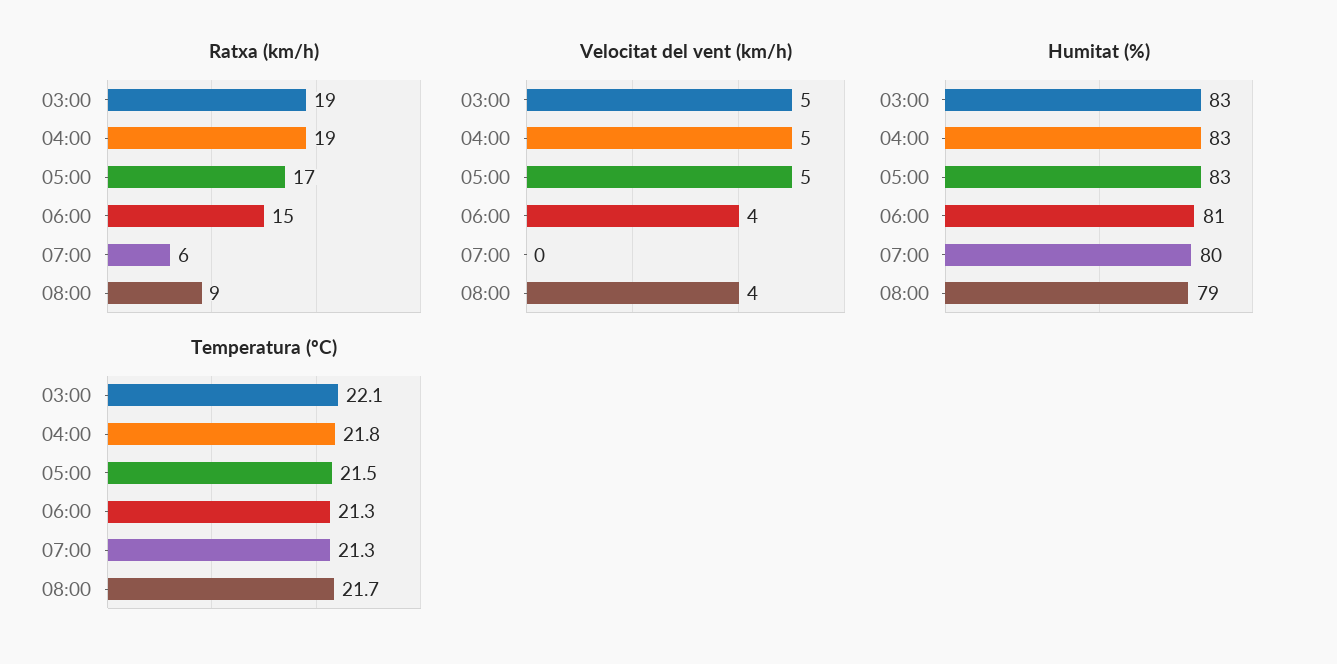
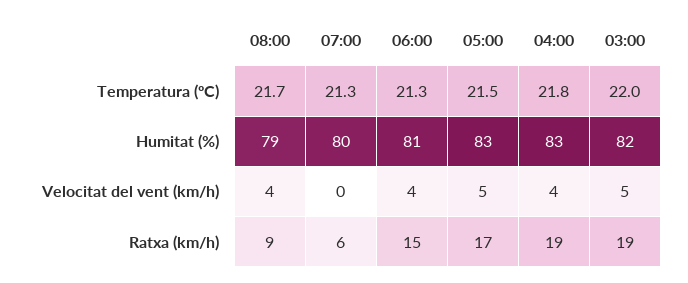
Velocitat del vent (km/h), 04:00: 5 -> 4
Humitat (%), 03:00: 83 -> 82
Temperatura (ºC), 03:00: 22.1 -> 22

